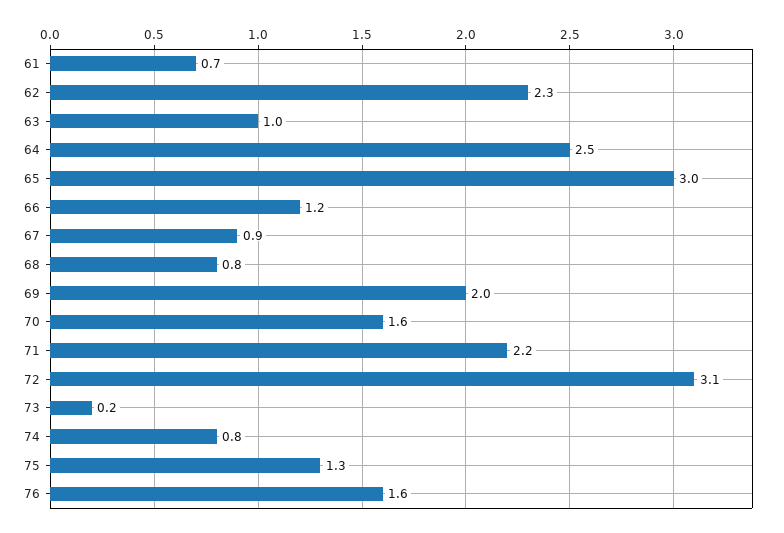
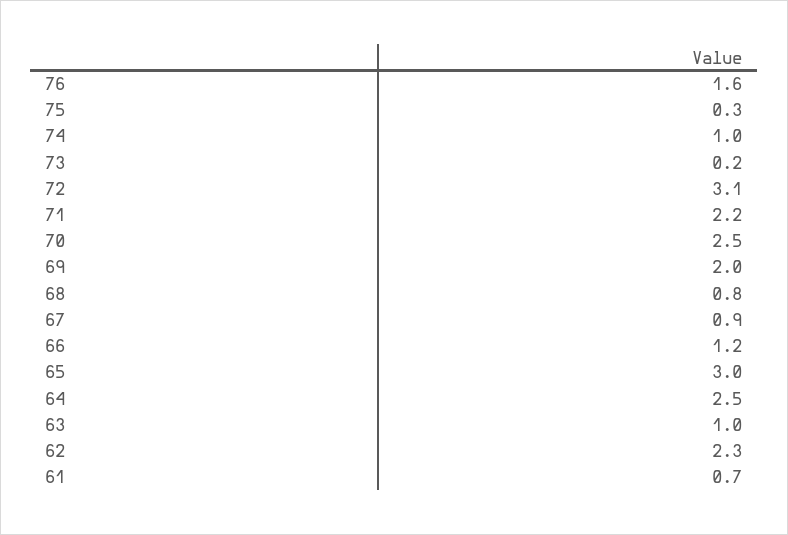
70: 1.6 -> 2.5
74: 0.8 -> 1
75: 1.3 -> 0.3

